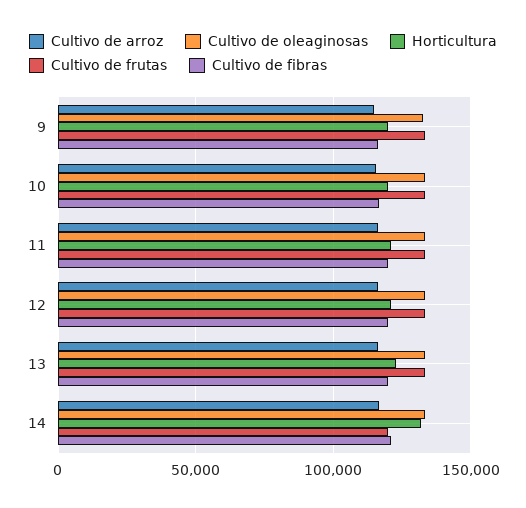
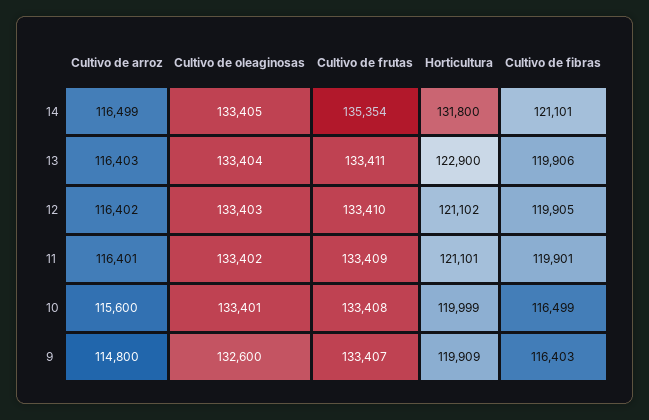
Cultivo de frutas, 14: 120000 -> 135354

